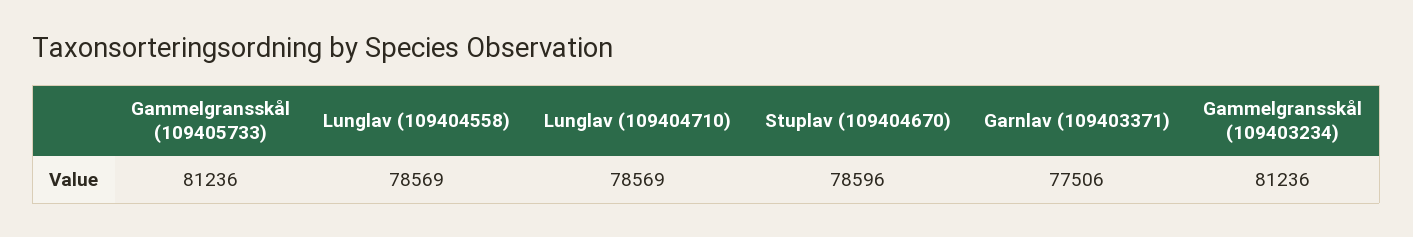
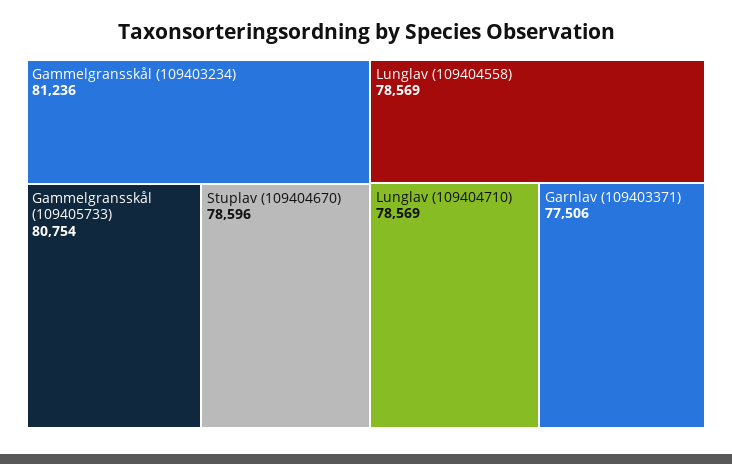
Gammelgransskål (109405733): 81236 -> 80754

